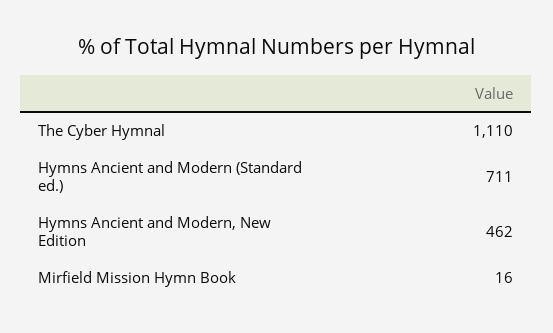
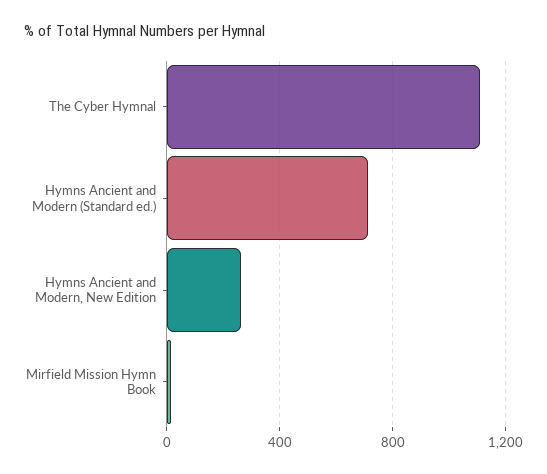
Hymns Ancient and Modern, New Edition: 462 -> 250

